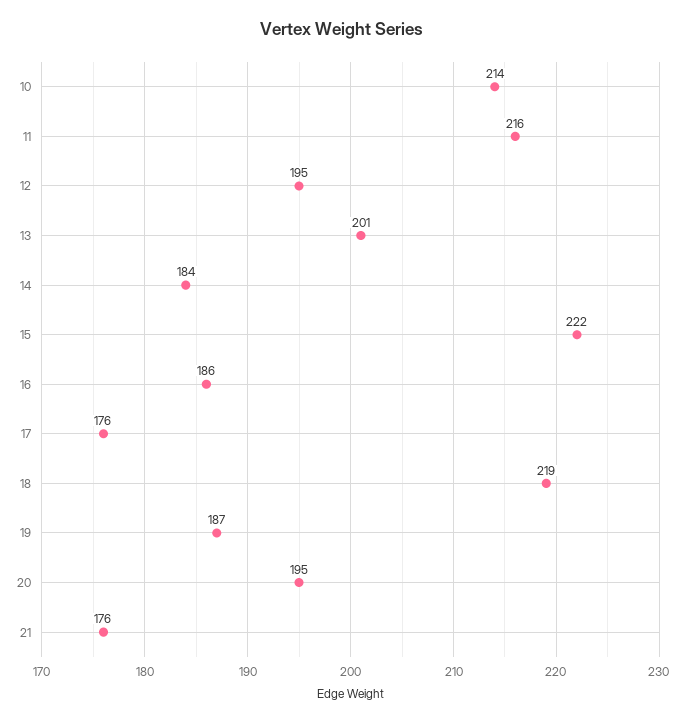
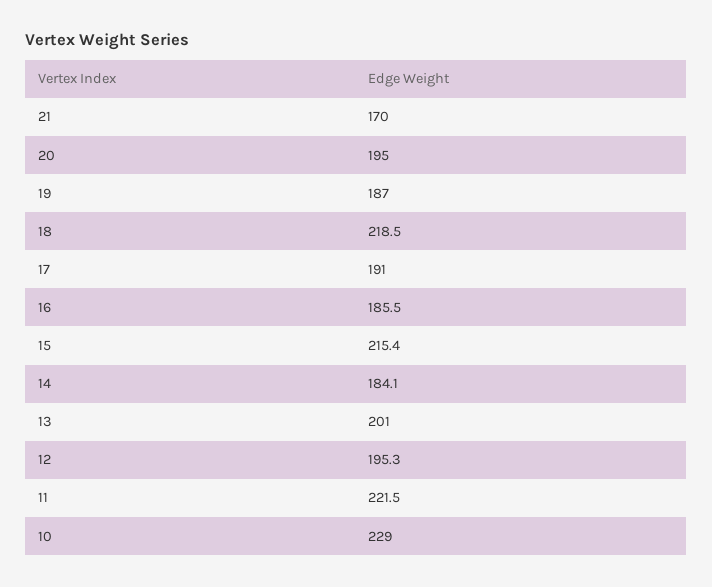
10: 214 -> 229
11: 216 -> 221.5
15: 222 -> 215.4
17: 176 -> 191
21: 176 -> 170

